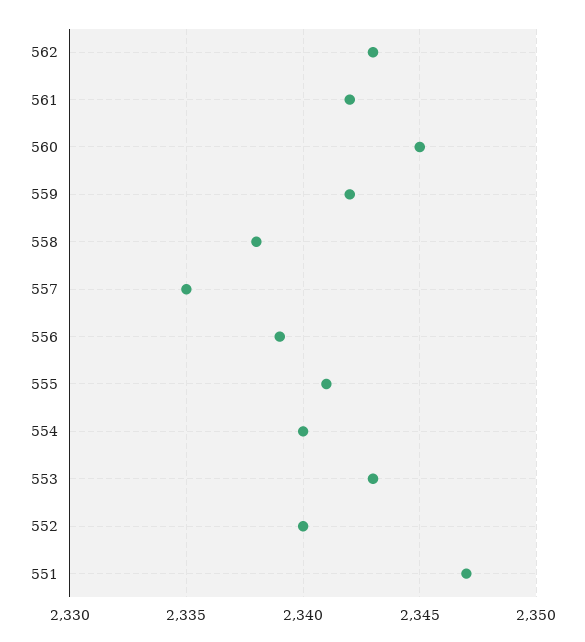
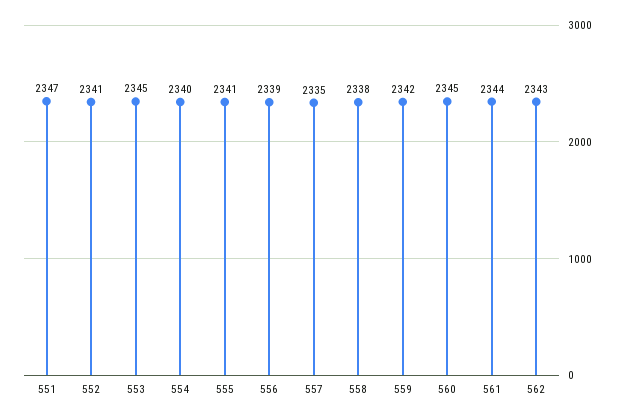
561: 2342 -> 2344
553: 2343 -> 2345
552: 2340 -> 2341

